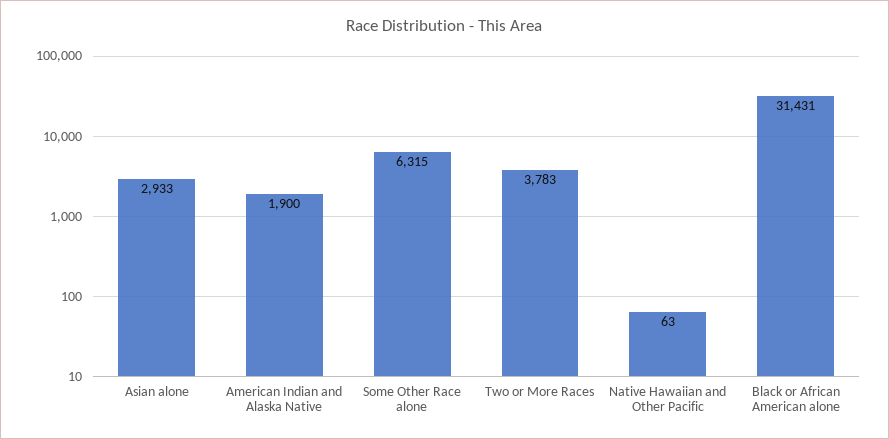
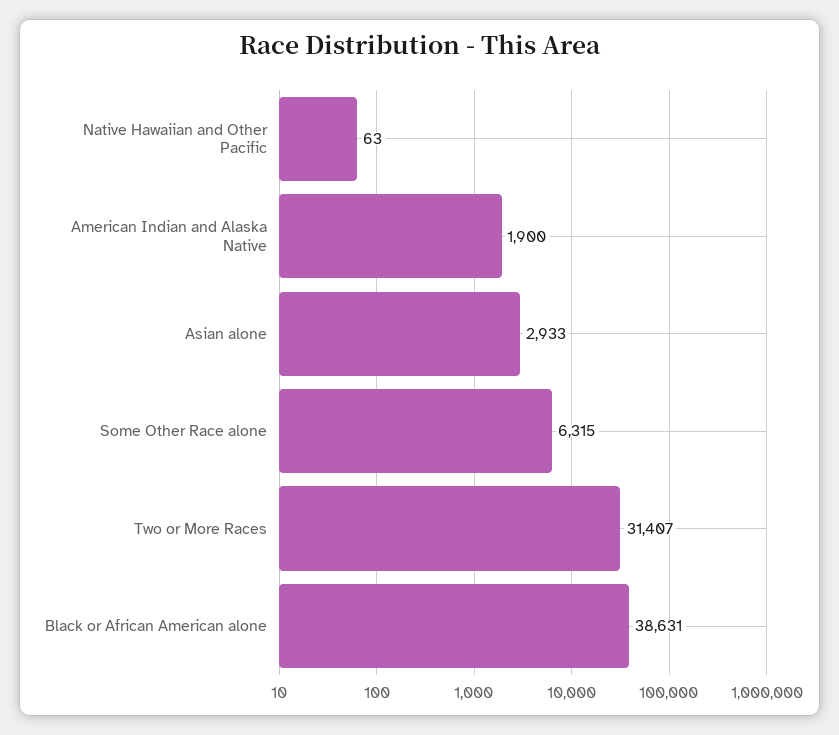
Two or More Races: 3783 -> 31407
Black or African American alone: 31431 -> 38631

